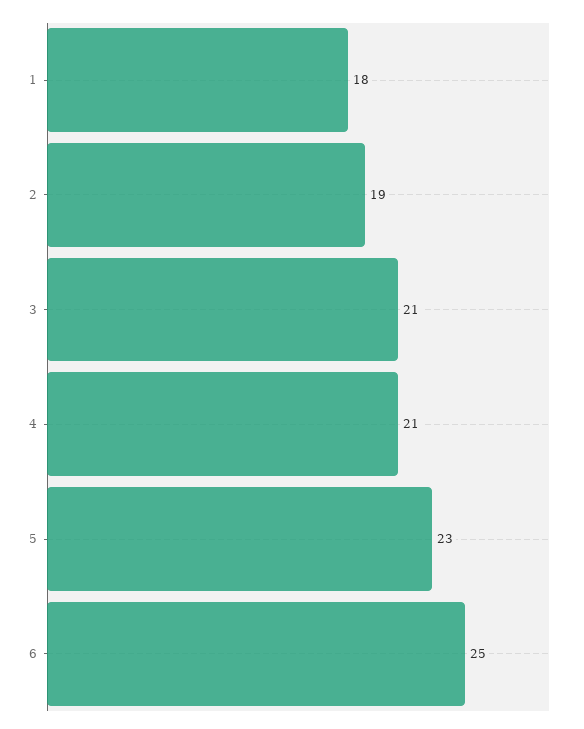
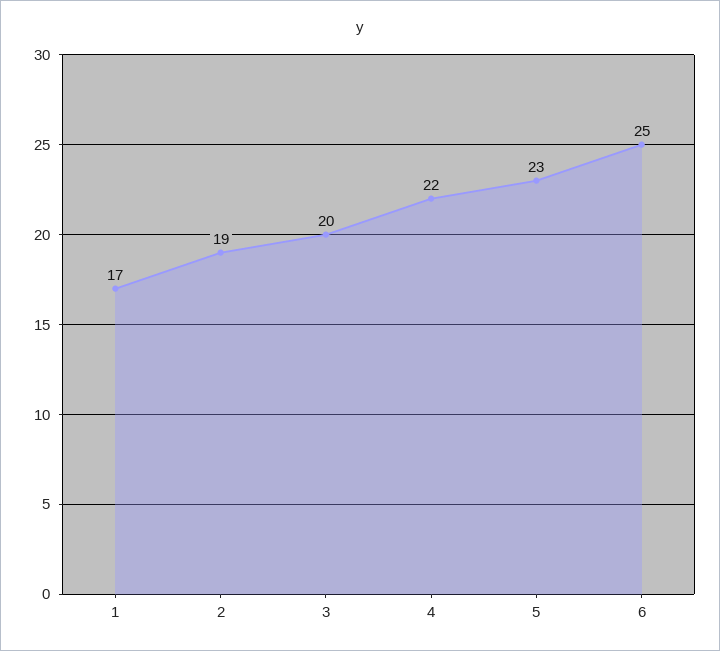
1: 18 -> 17
3: 21 -> 20
4: 21 -> 22

